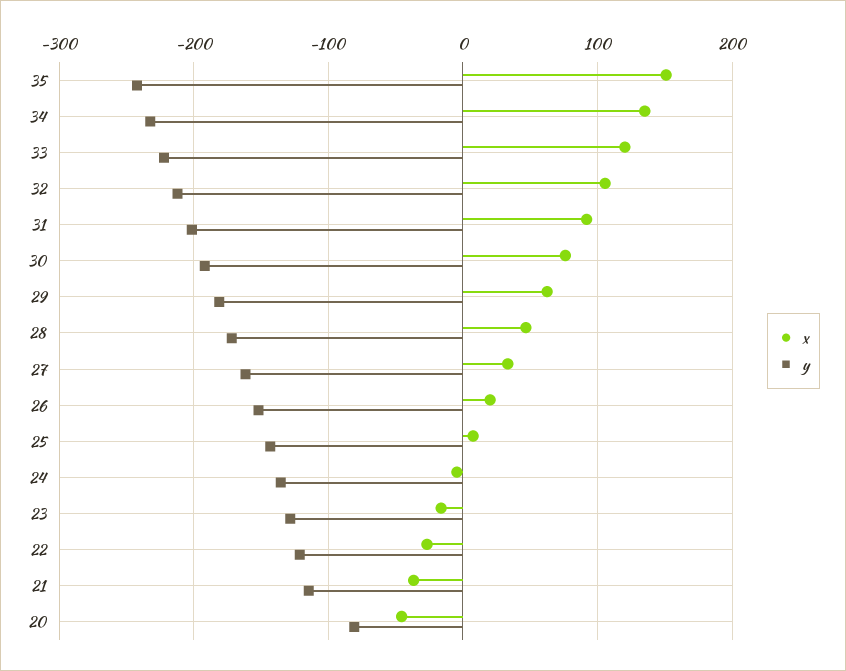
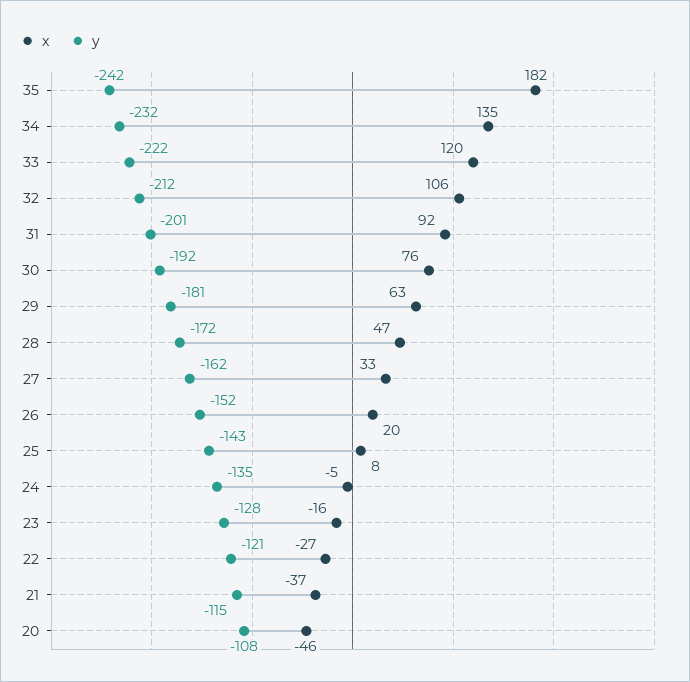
x, 35: 150 -> 182
y, 20: -80 -> -108

